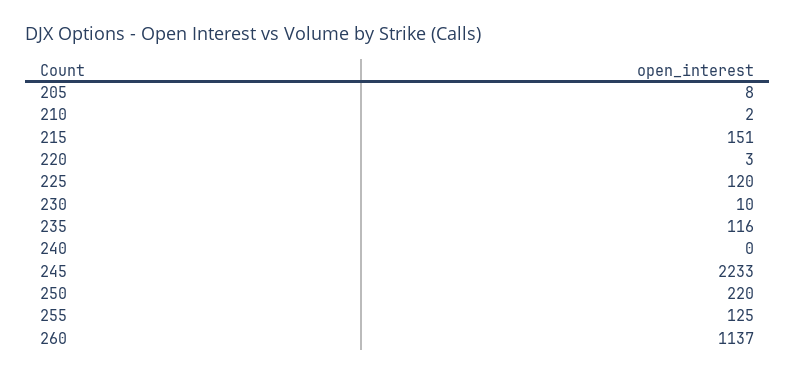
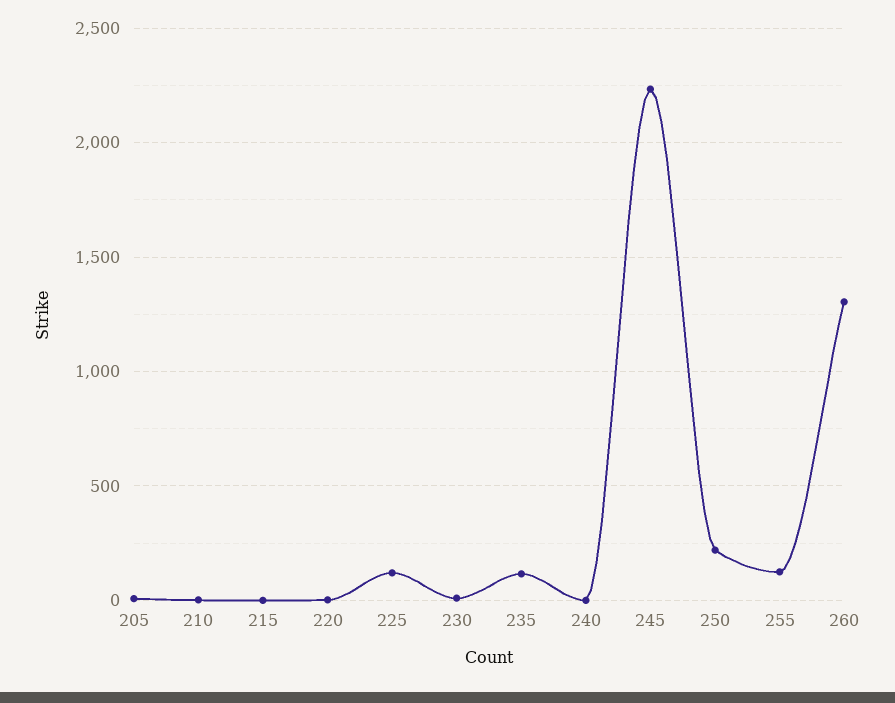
215: 151 -> 0
260: 1137 -> 1300

